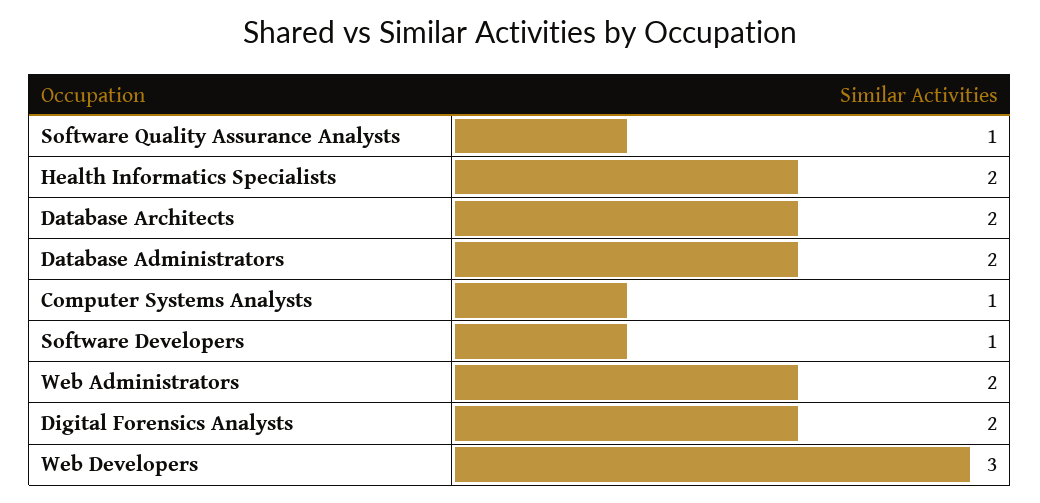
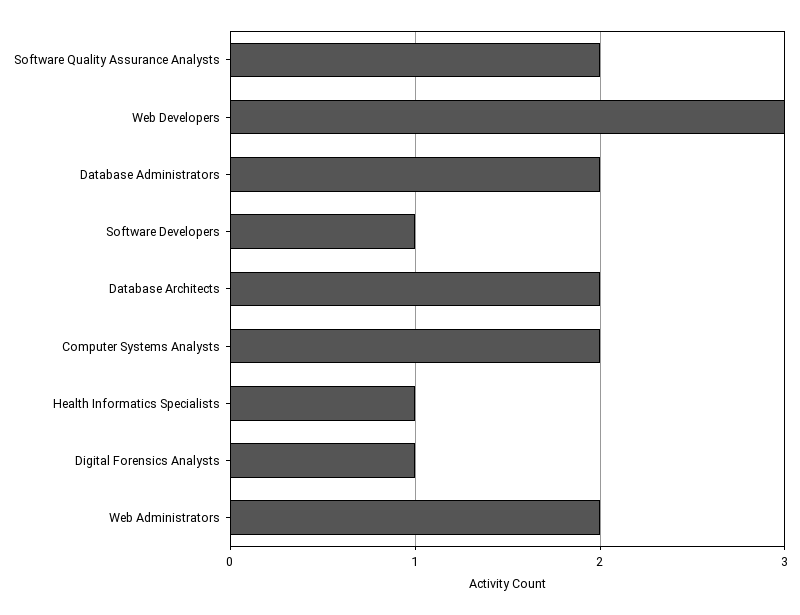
Software Quality Assurance Analysts: 1 -> 2
Health Informatics Specialists: 2 -> 1
Computer Systems Analysts: 1 -> 2
Digital Forensics Analysts: 2 -> 1

